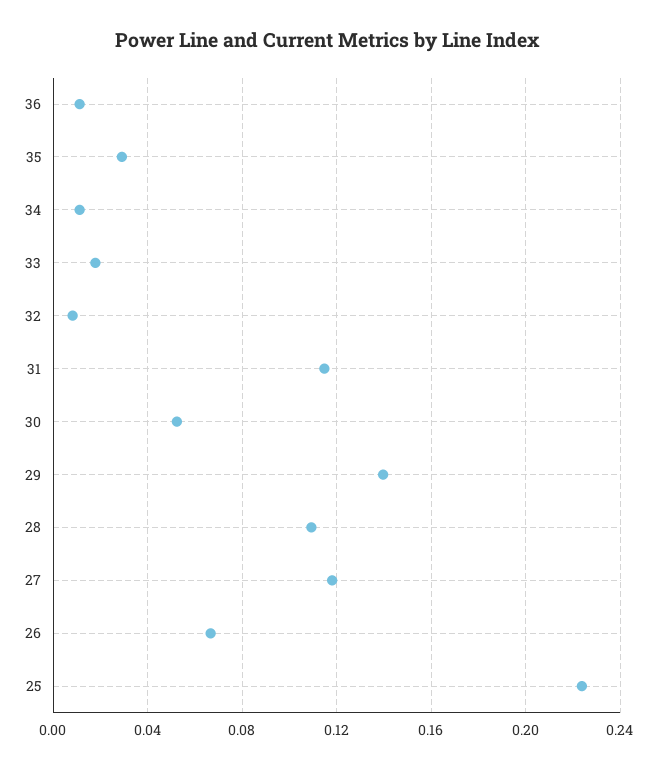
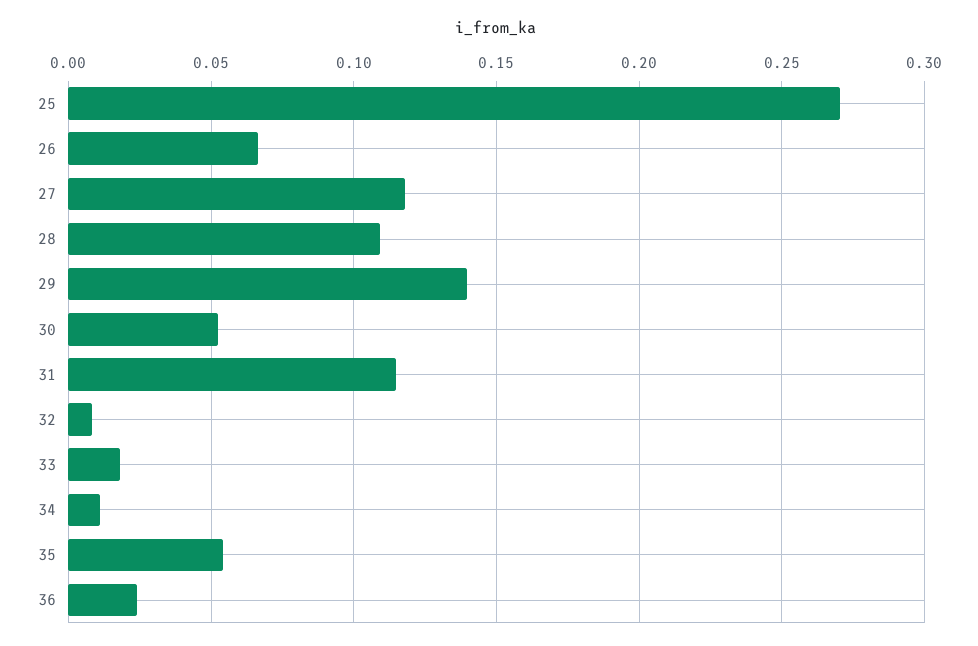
36: 0.01 -> 0.025
35: 0.03 -> 0.055
25: 0.225 -> 0.27

